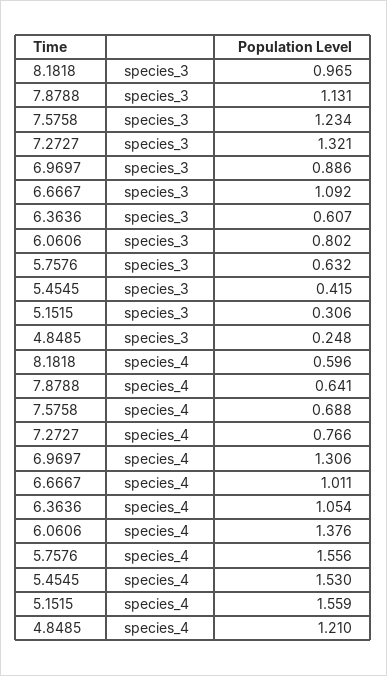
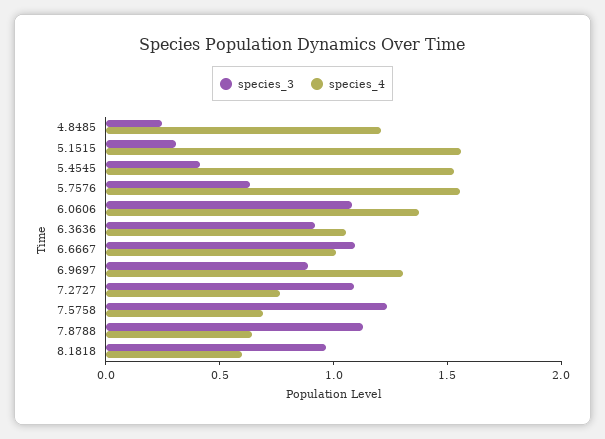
species_3, 7.2727: 1.321 -> 1.1
species_3, 6.3636: 0.607 -> 0.9
species_3, 6.0606: 0.802 -> 1.1

